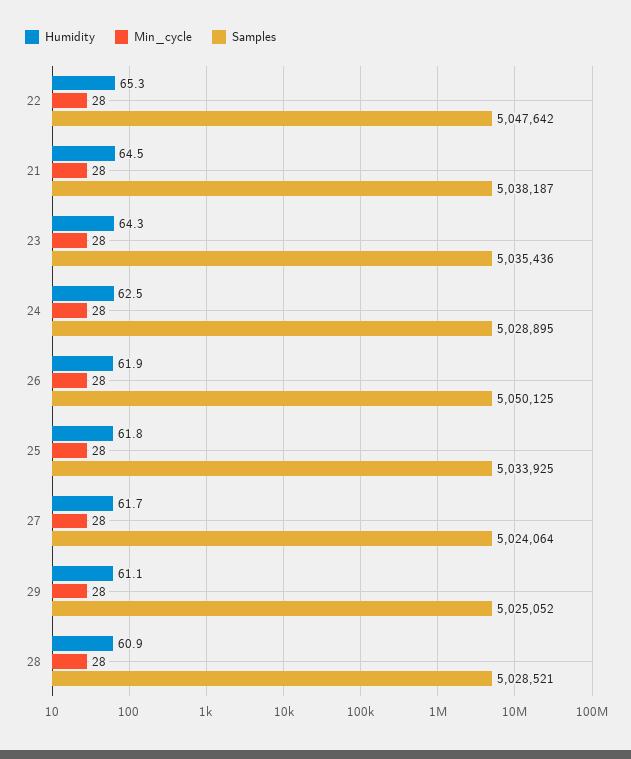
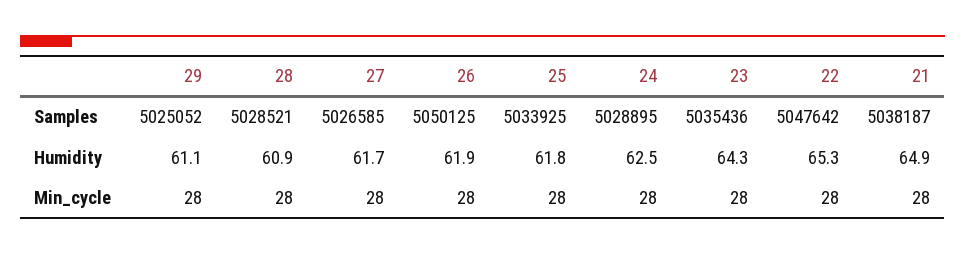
Humidity, 21: 64.5 -> 64.9
Samples, 27: 5024064 -> 5026585

